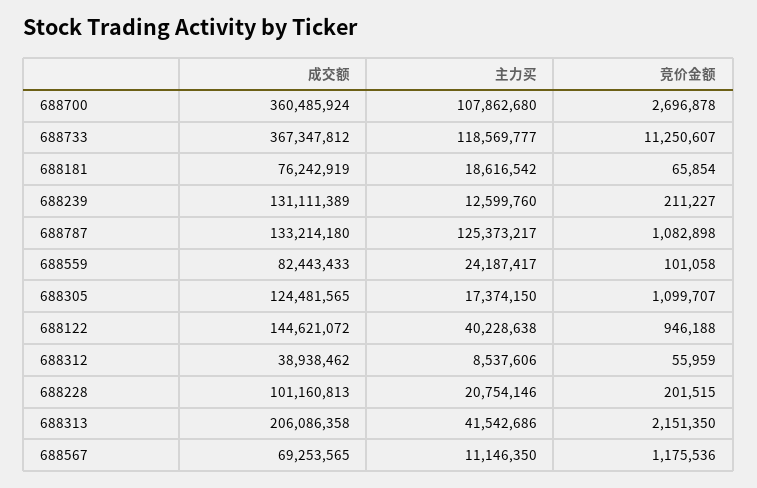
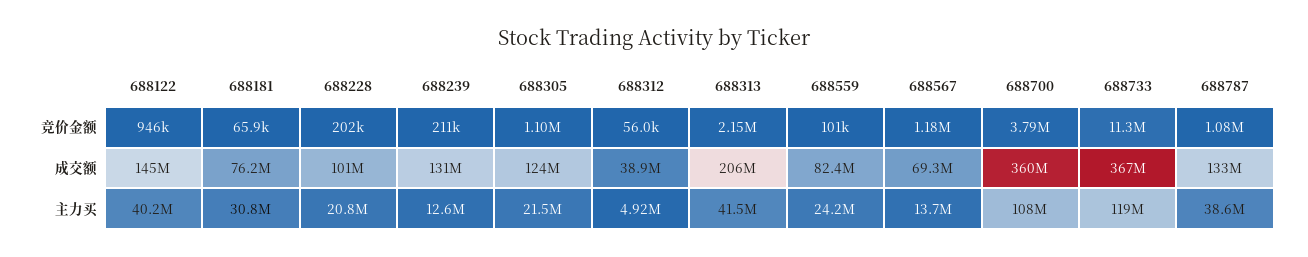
竞价金额, 688700: 2696878 -> 3790000
主力买, 688181: 18616542 -> 30800000
主力买, 688787: 125373217 -> 38600000
主力买, 688305: 17374150 -> 21500000
主力买, 688312: 8537606 -> 4920000
主力买, 688567: 11146350 -> 13700000

